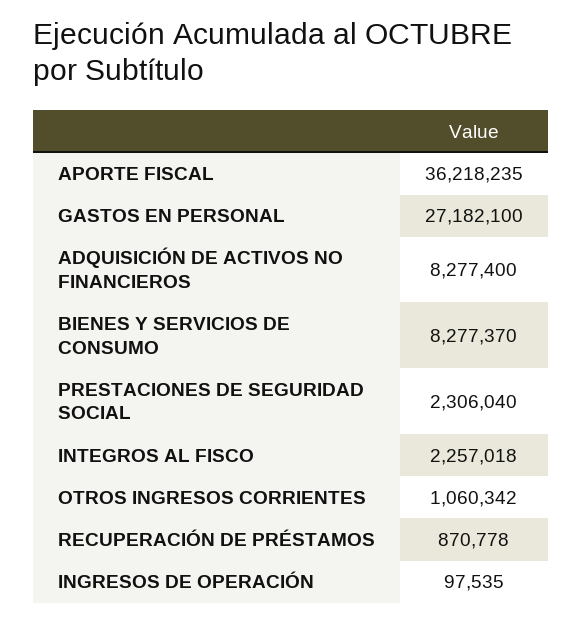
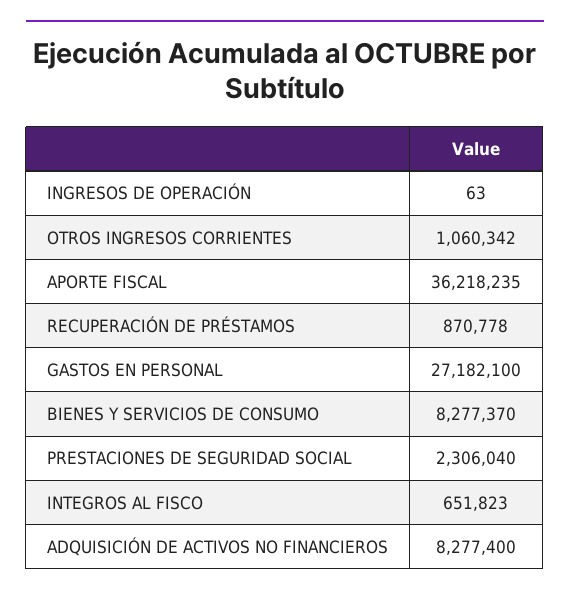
INTEGROS AL FISCO: 2257018 -> 651823
INGRESOS DE OPERACIÓN: 97535 -> 63

